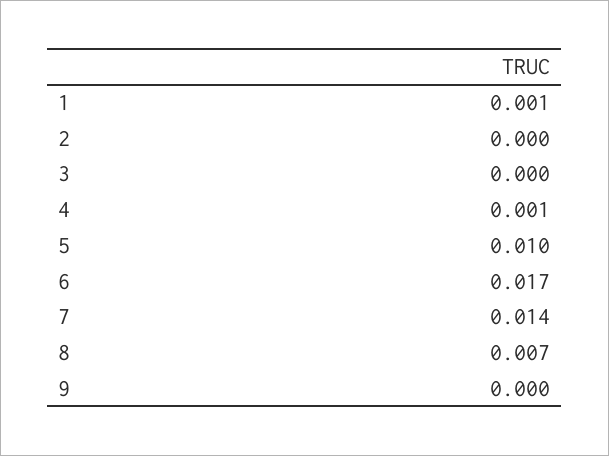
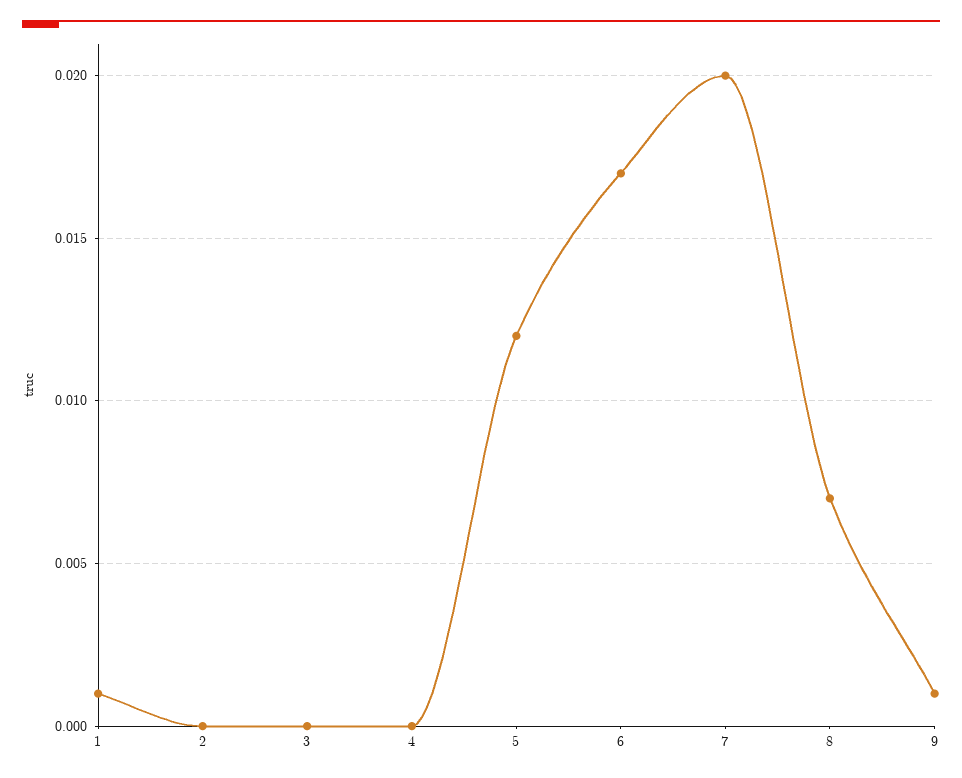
4: 0.001 -> 0
5: 0.01 -> 0.012
7: 0.014 -> 0.02
9: 0 -> 0.001

